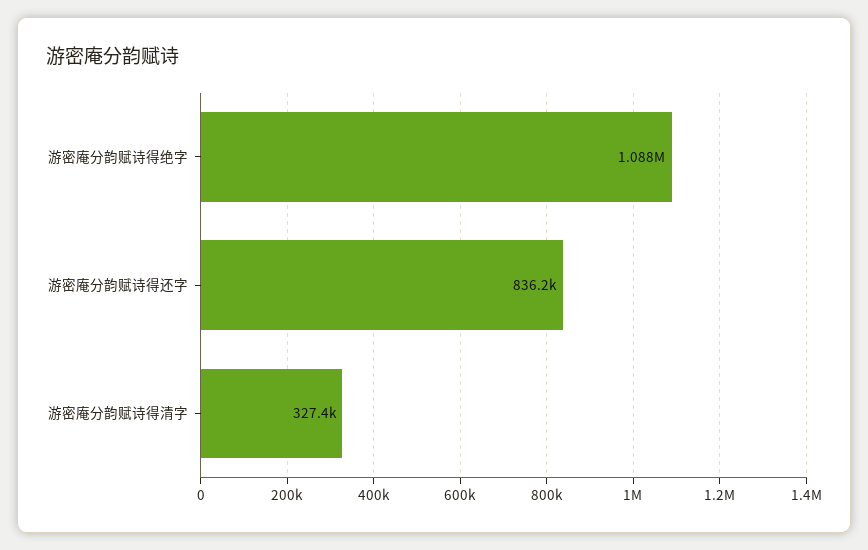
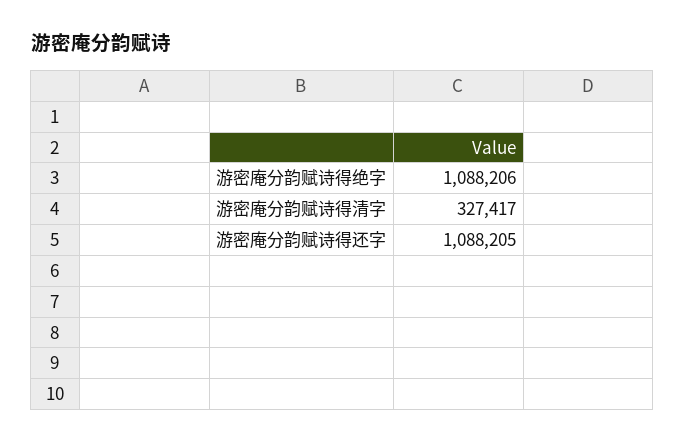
游密庵分韵赋诗得还字: 836200 -> 1088205

